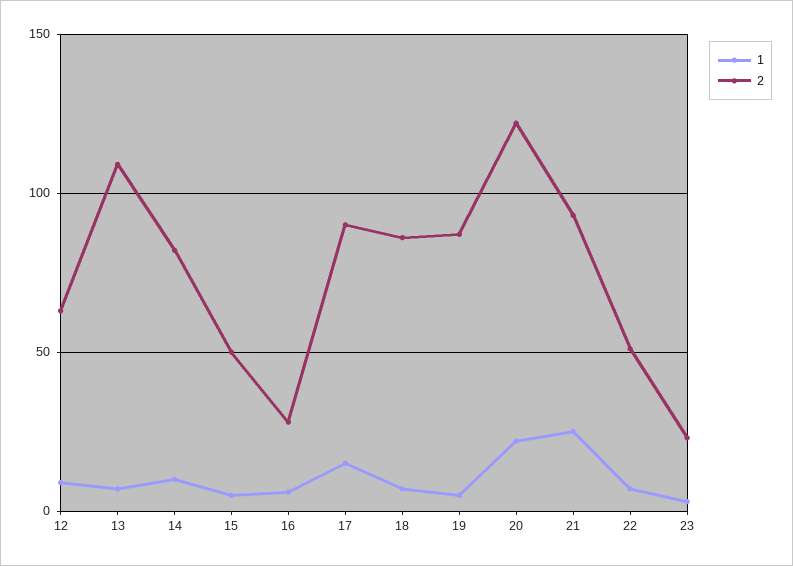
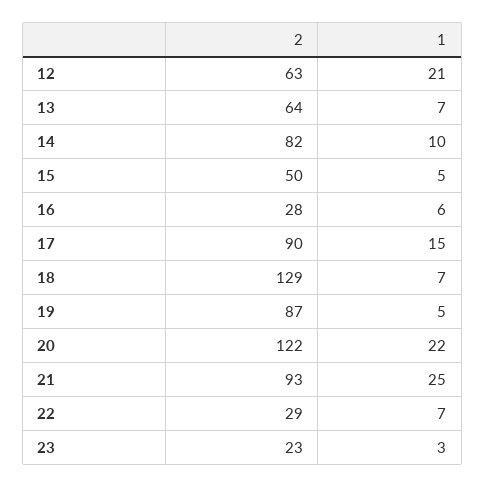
1, 12: 10 -> 21
2, 13: 110 -> 64
2, 18: 85 -> 129
2, 22: 50 -> 29

